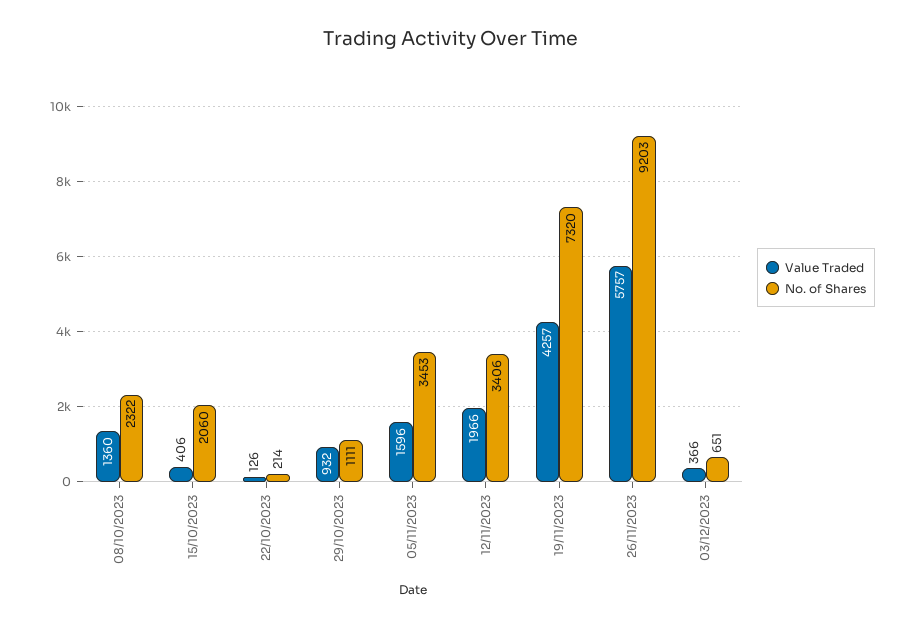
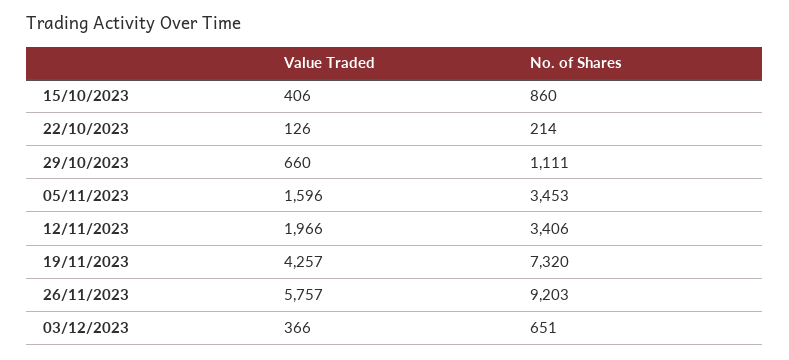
Value Traded, 08/10/2023: 1360 -> none
No. of Shares, 08/10/2023: 2322 -> none
No. of Shares, 15/10/2023: 2060 -> 860
Value Traded, 29/10/2023: 932 -> 660

